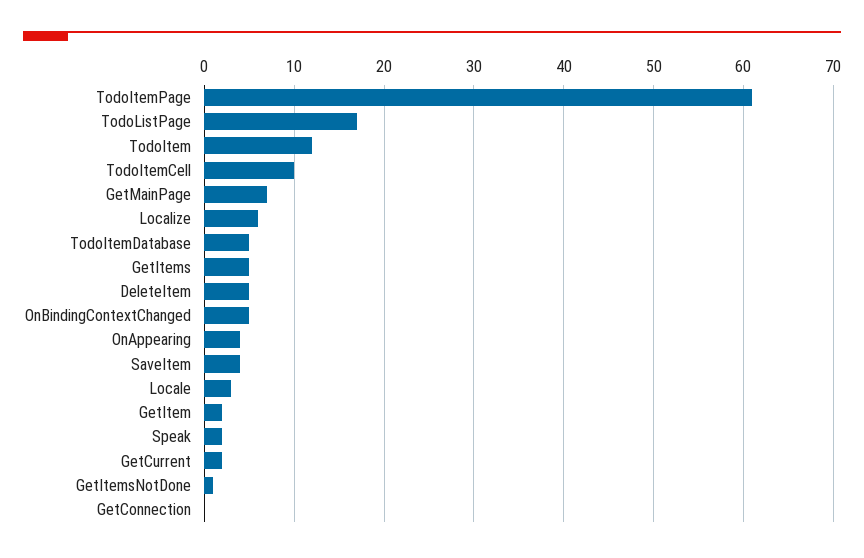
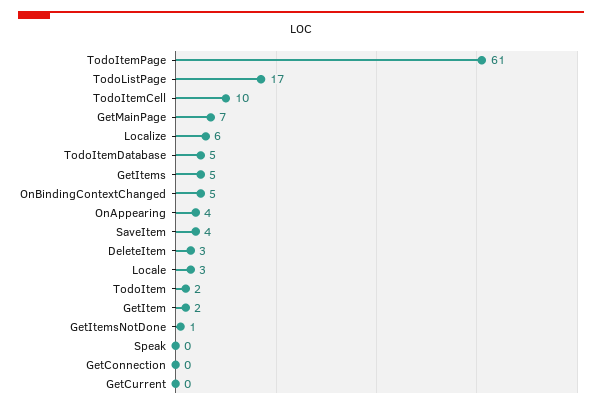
TodoItem: 12 -> 2
DeleteItem: 5 -> 3
Speak: 2 -> 0
GetCurrent: 2 -> 0

